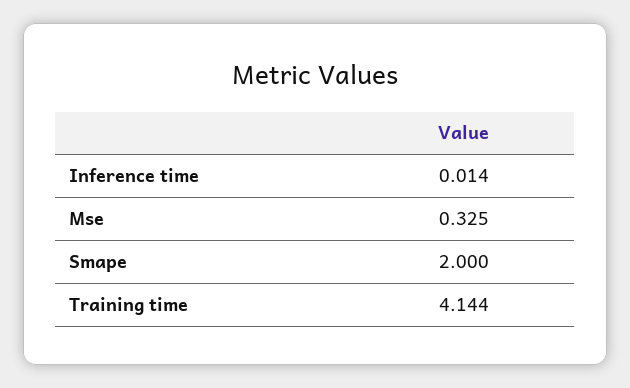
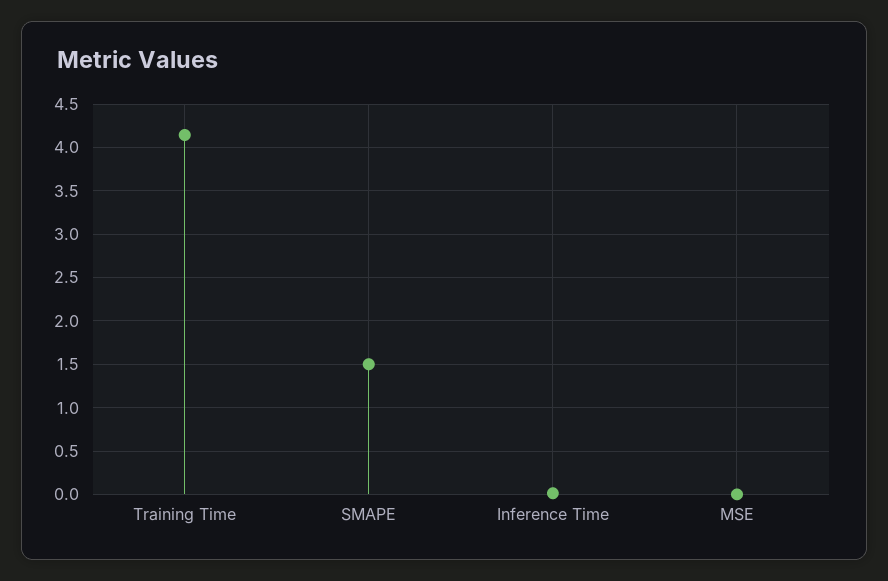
Mse: 0.325 -> 0
Smape: 2 -> 1.5

